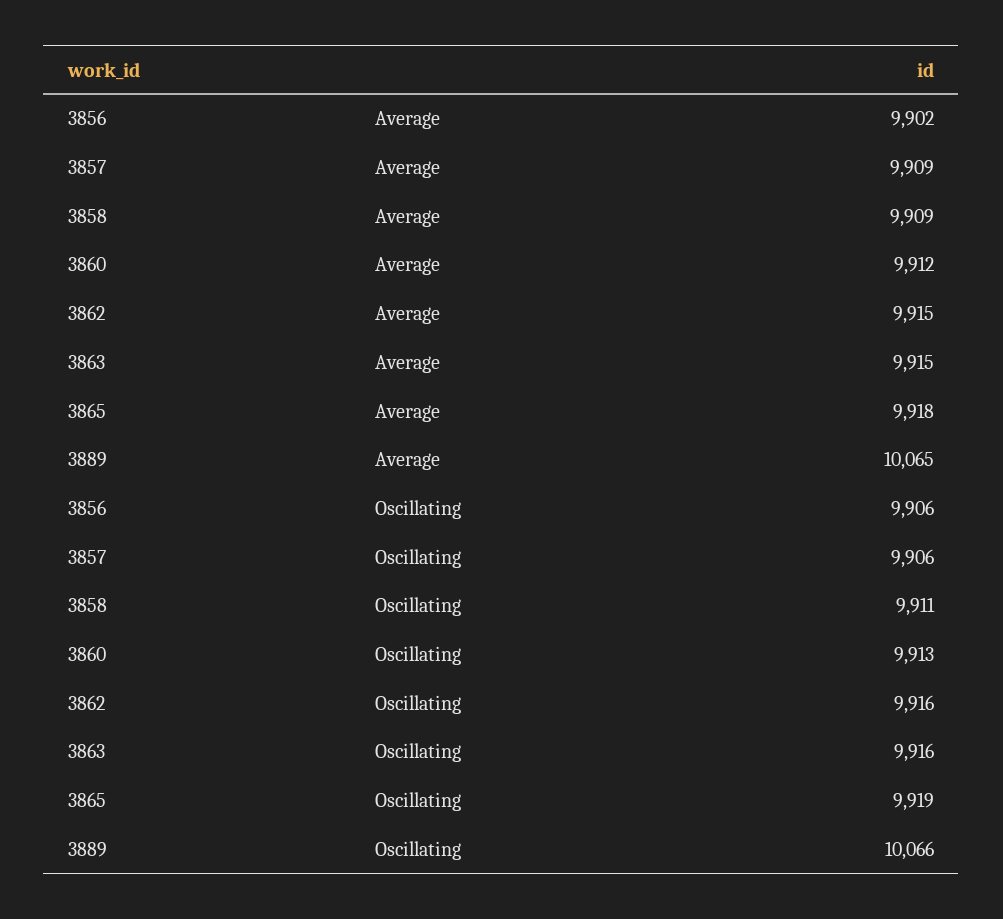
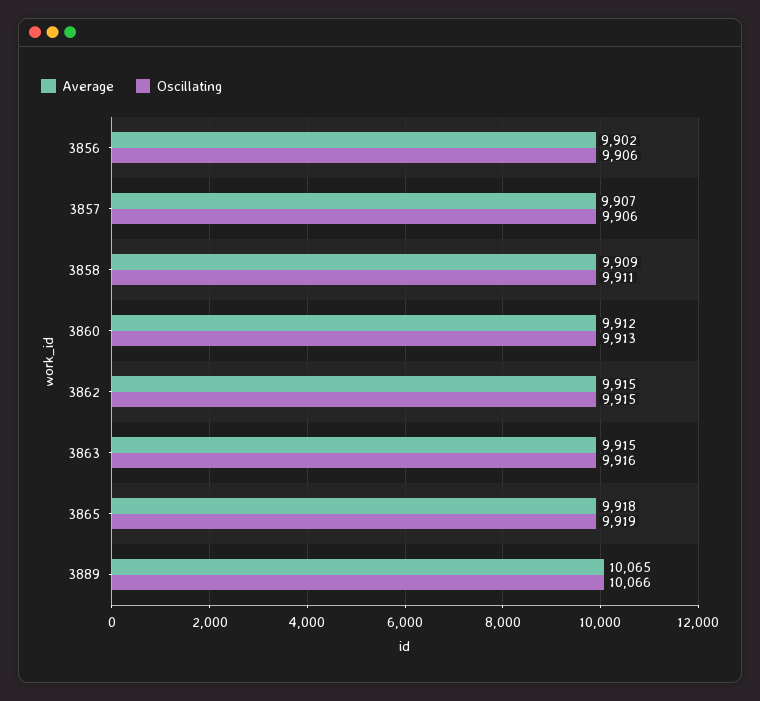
Average, 3857: 9909 -> 9907
Oscillating, 3862: 9916 -> 9915

